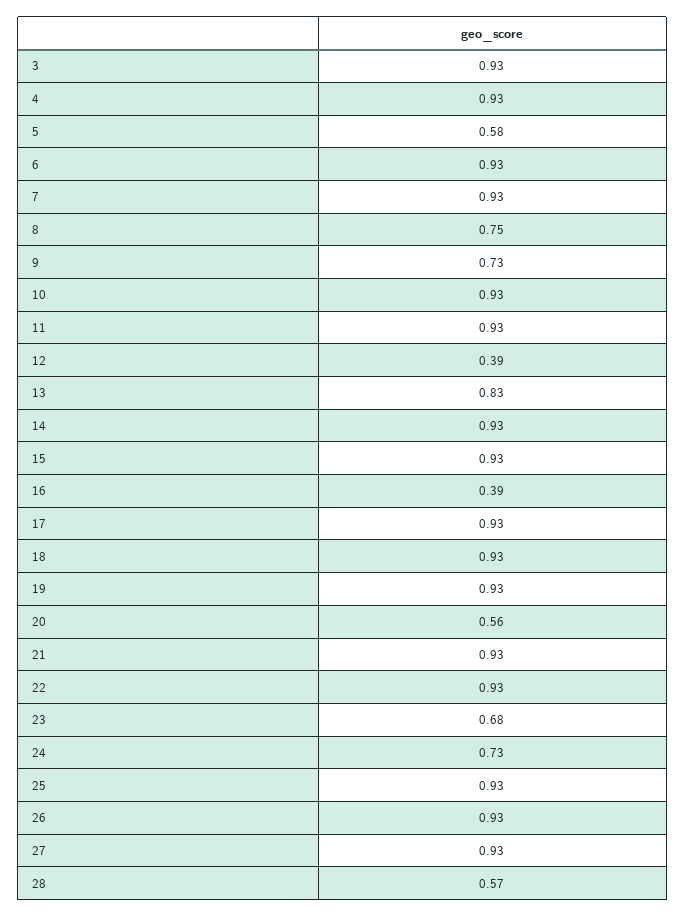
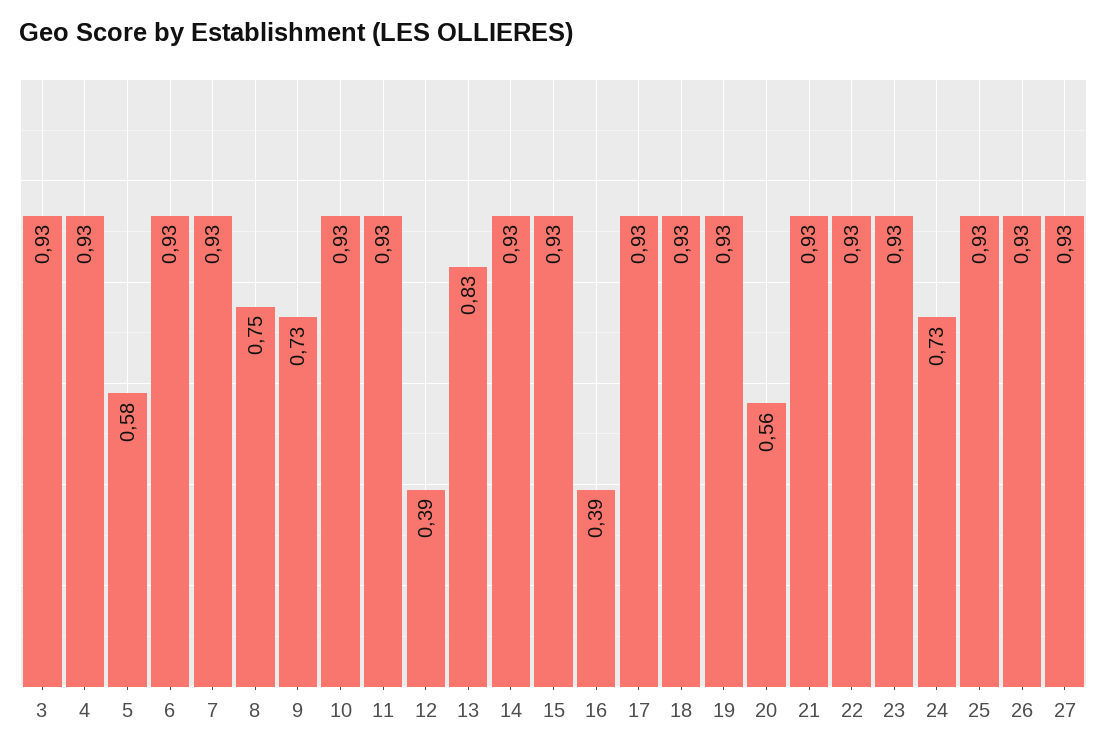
23: 0.68 -> 0.93
28: 0.57 -> none

